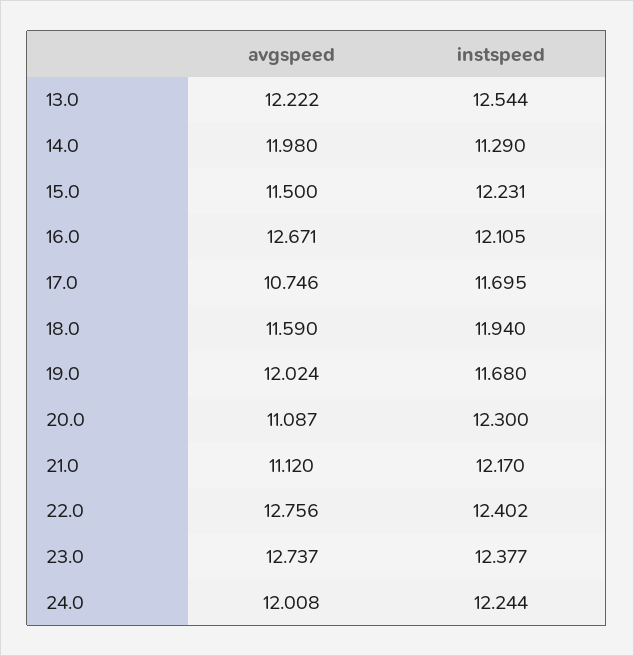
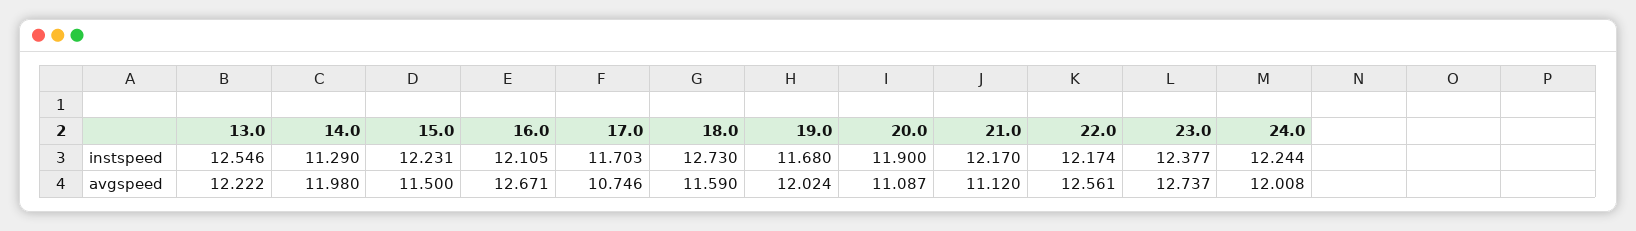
instspeed, 13.0: 12.544 -> 12.546
instspeed, 17.0: 11.695 -> 11.703
instspeed, 18.0: 11.94 -> 12.73
instspeed, 20.0: 12.3 -> 11.9
avgspeed, 22.0: 12.756 -> 12.561
instspeed, 22.0: 12.402 -> 12.174

